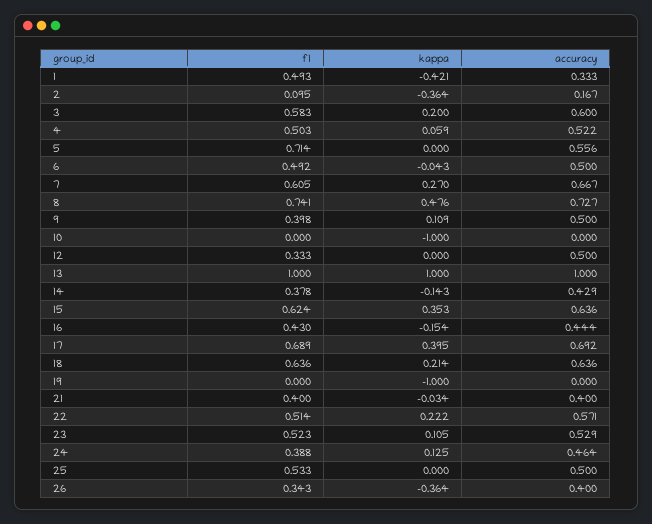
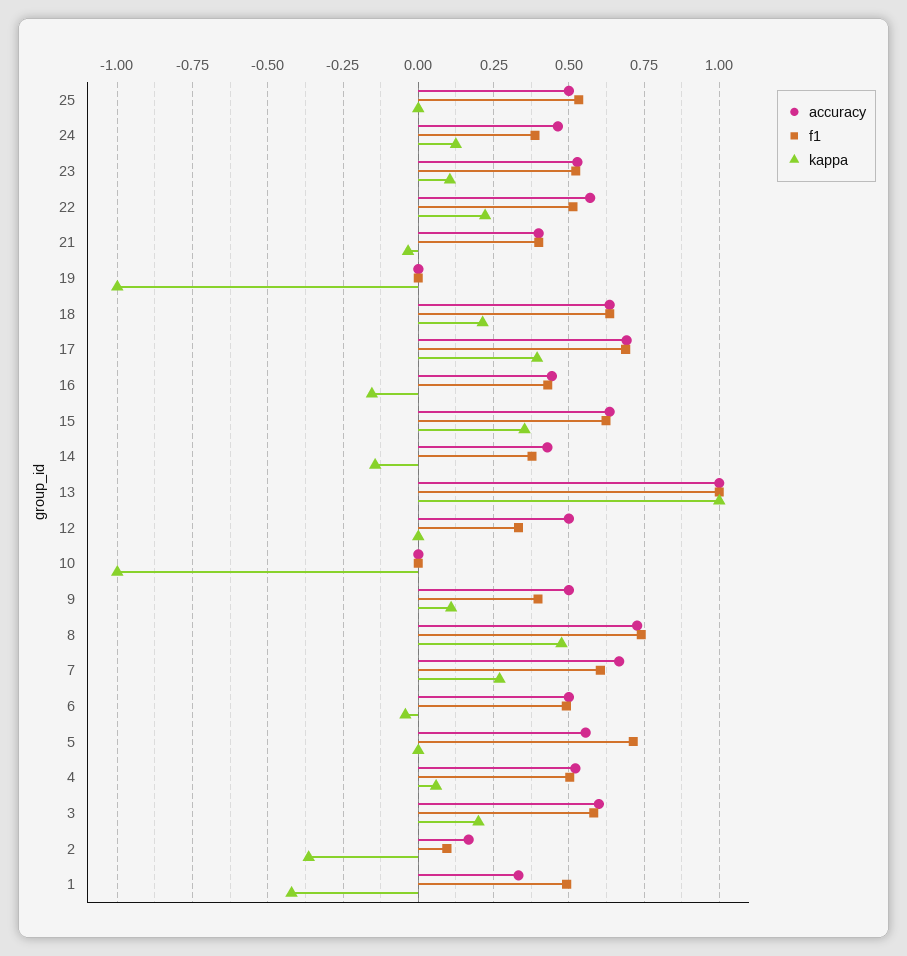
f1, 26: 0.343 -> none
kappa, 26: -0.364 -> none
accuracy, 26: 0.4 -> none

